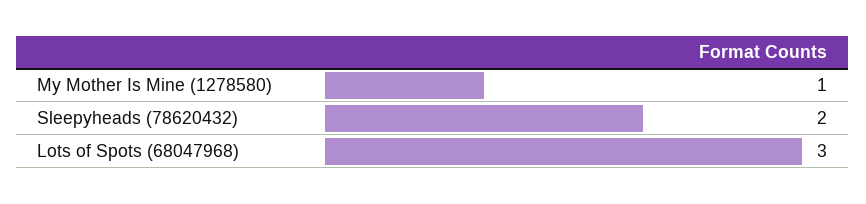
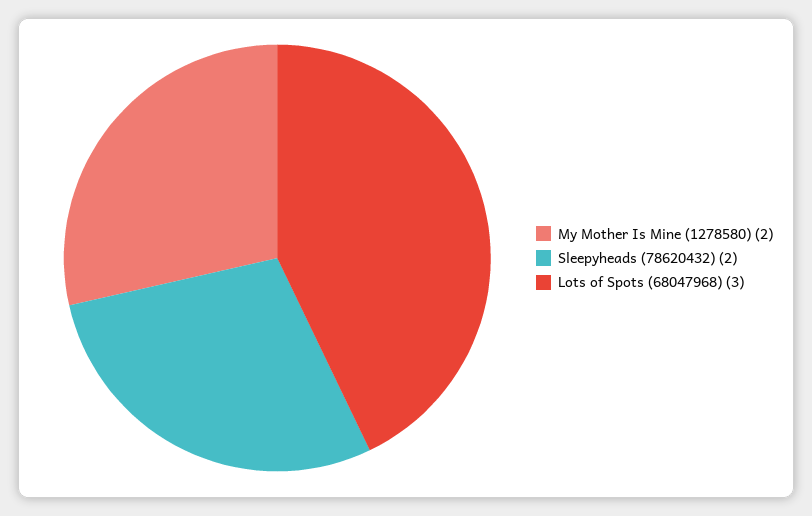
My Mother Is Mine (1278580): 1 -> 2

